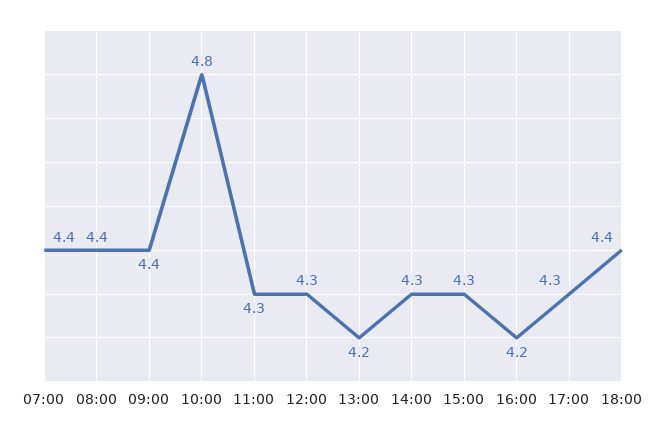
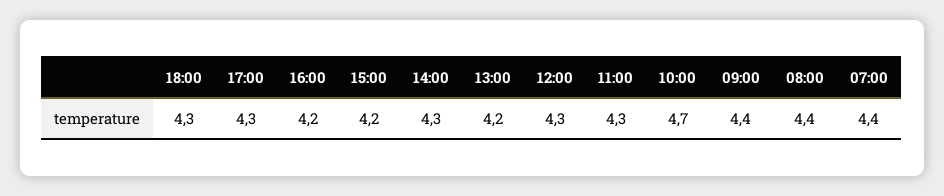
10:00: 4.8 -> 4.7
15:00: 4.3 -> 4.2
18:00: 4.4 -> 4.3

